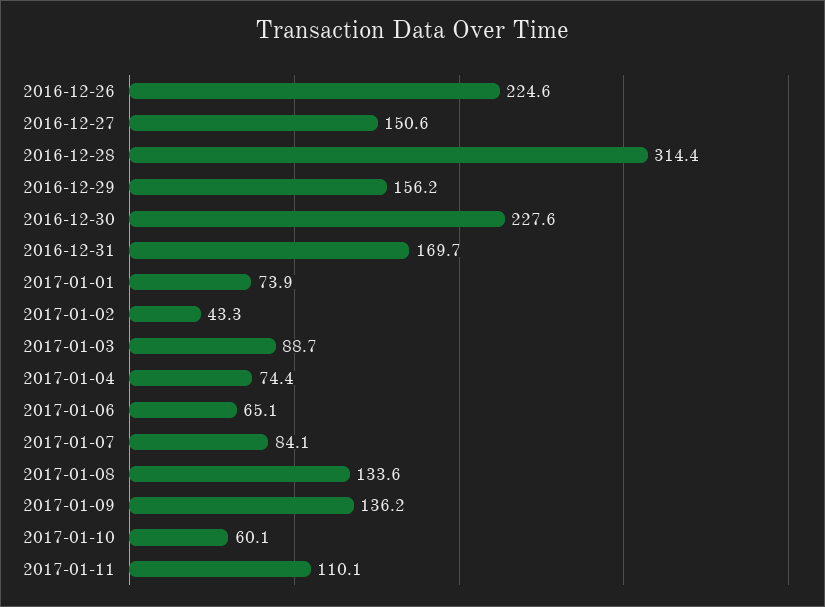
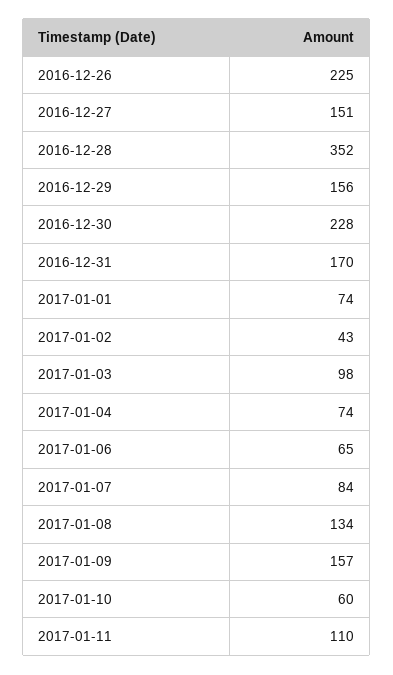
2016-12-28: 314.4 -> 352
2017-01-03: 88.7 -> 98
2017-01-09: 136.2 -> 157

